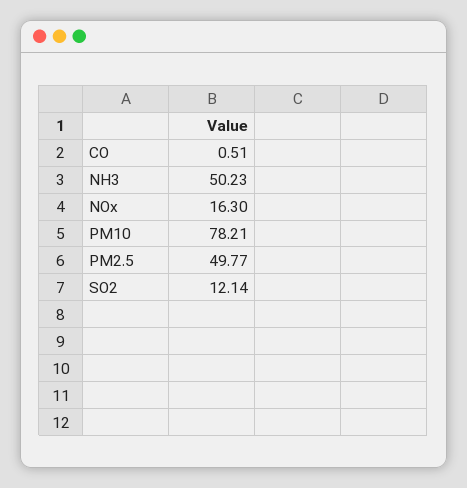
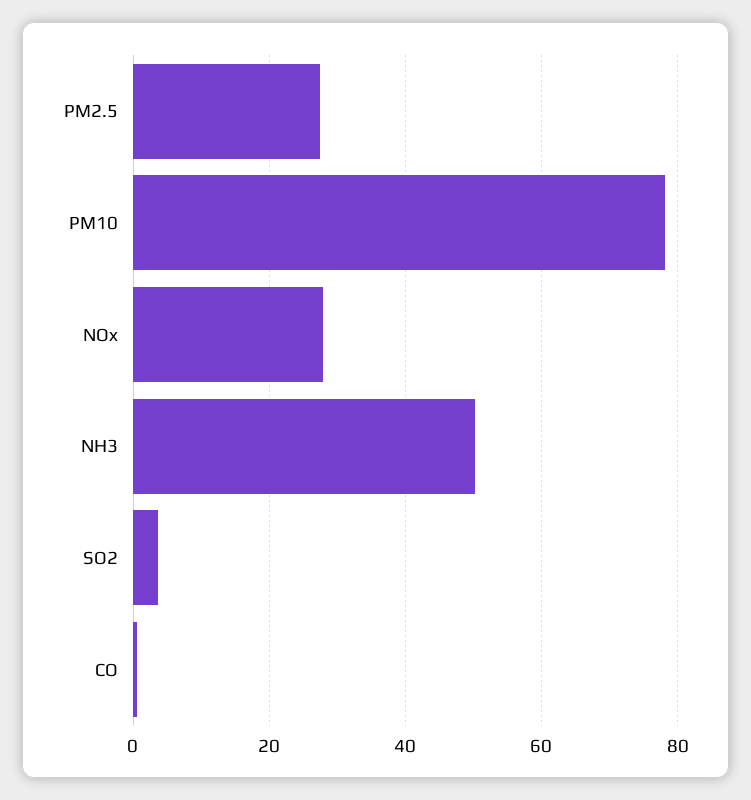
NOx: 16.3 -> 28
PM2.5: 49.77 -> 28
SO2: 12.14 -> 4

